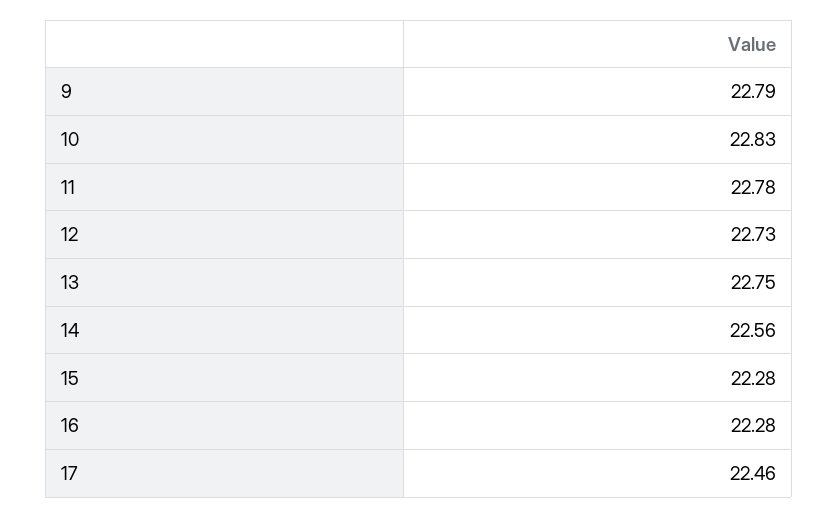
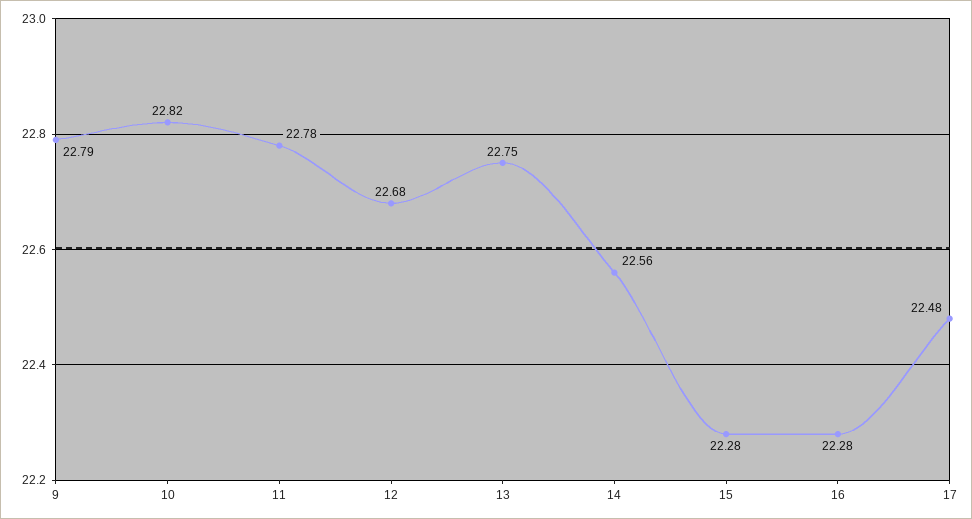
10: 22.83 -> 22.82
12: 22.73 -> 22.68
17: 22.46 -> 22.48

